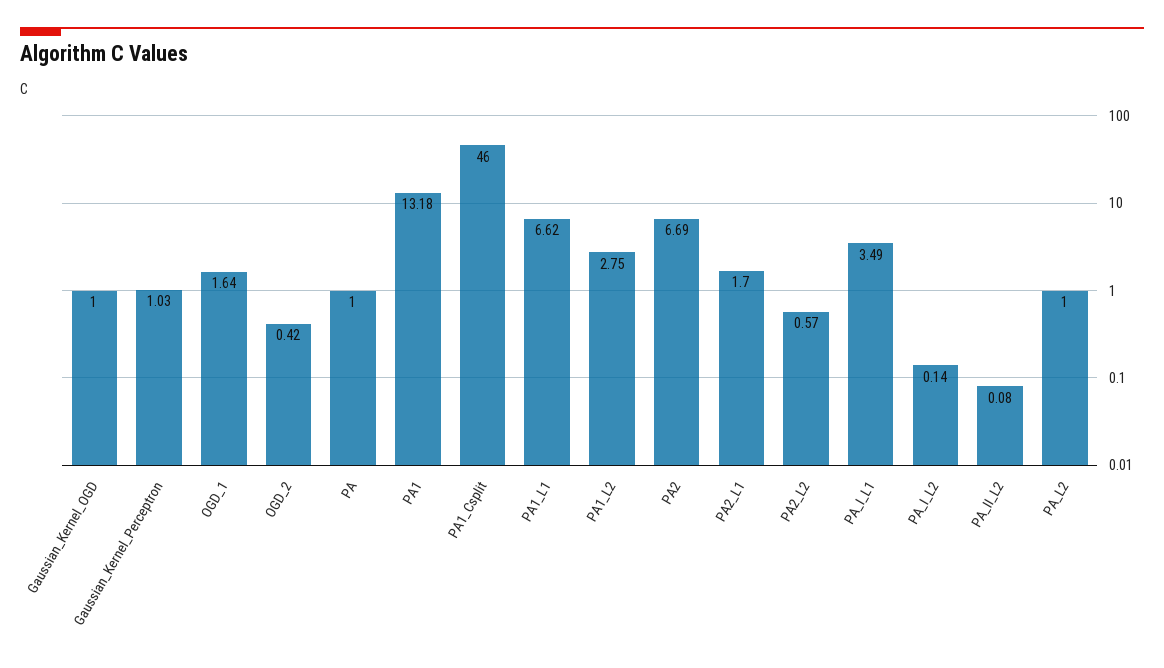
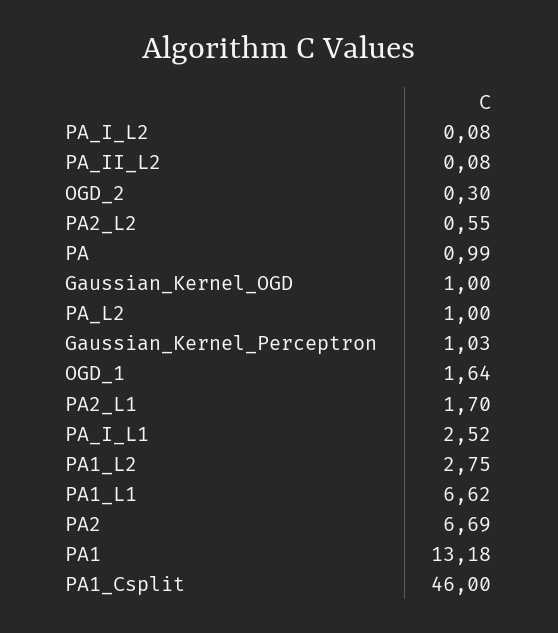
OGD_2: 0.42 -> 0.3
PA: 1 -> 0.99
PA2_L2: 0.57 -> 0.55
PA_I_L1: 3.49 -> 2.52
PA_I_L2: 0.14 -> 0.08

